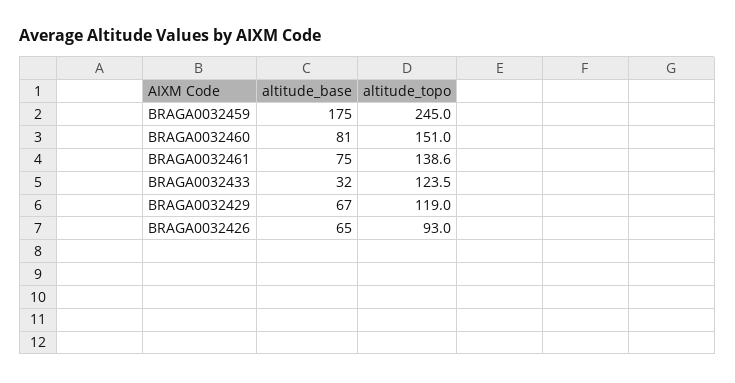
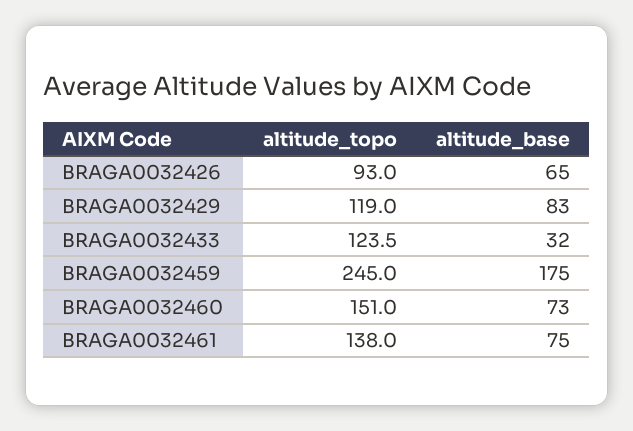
altitude_base, BRAGA0032460: 81 -> 73
altitude_topo, BRAGA0032461: 138.6 -> 138
altitude_base, BRAGA0032429: 67 -> 83

